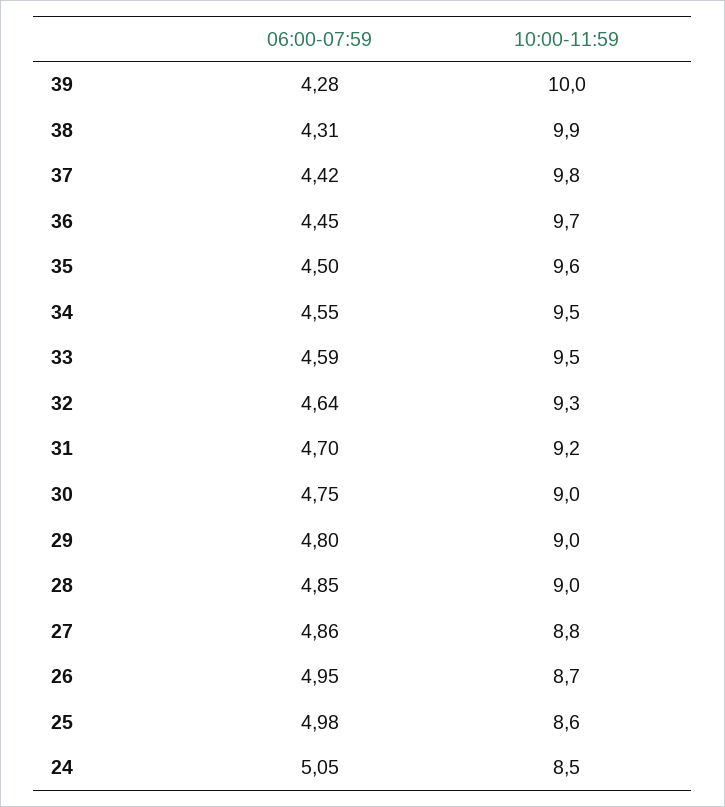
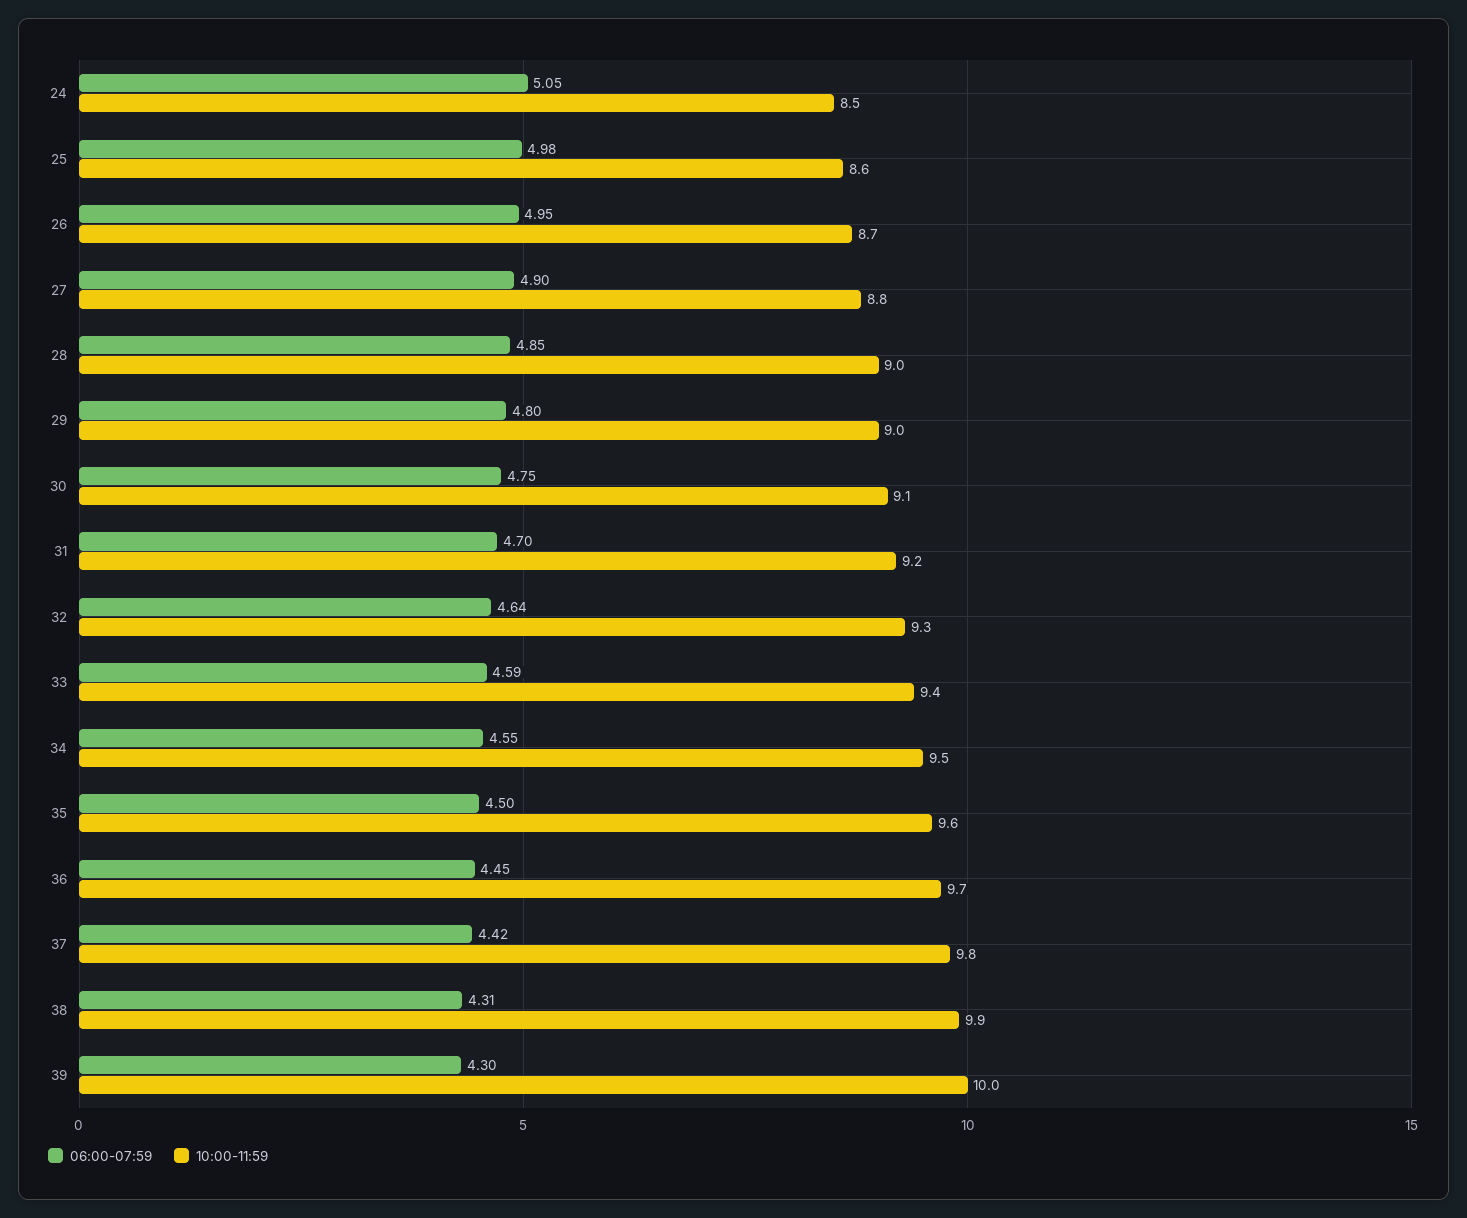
06:00-07:59, 39: 4.28 -> 4.3
10:00-11:59, 33: 9.5 -> 9.4
10:00-11:59, 30: 9 -> 9.1
06:00-07:59, 27: 4.86 -> 4.9

